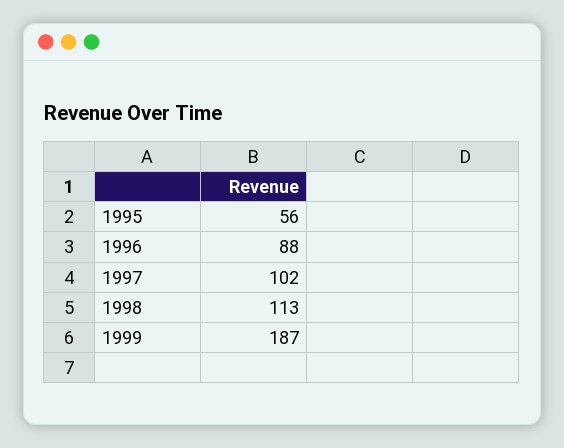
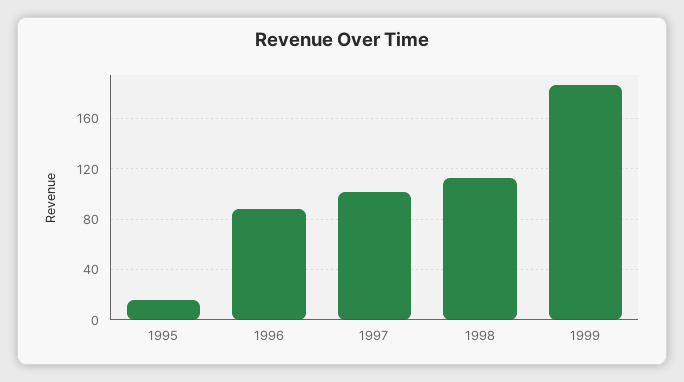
1995: 56 -> 15

